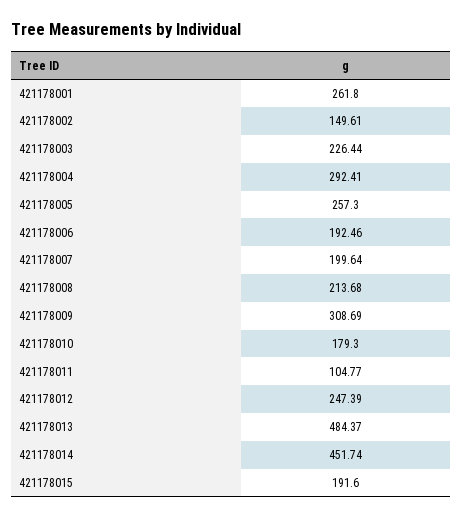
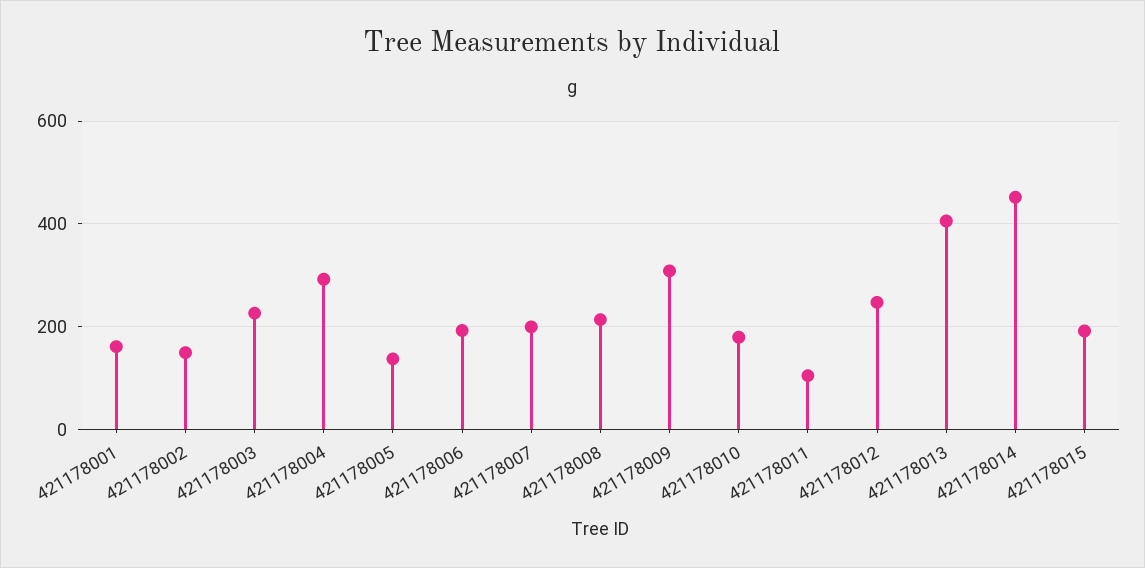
421178001: 261.8 -> 160
421178005: 257.3 -> 140
421178013: 484.37 -> 400

